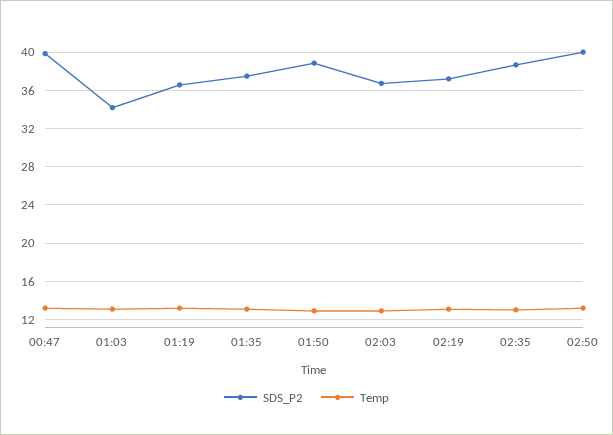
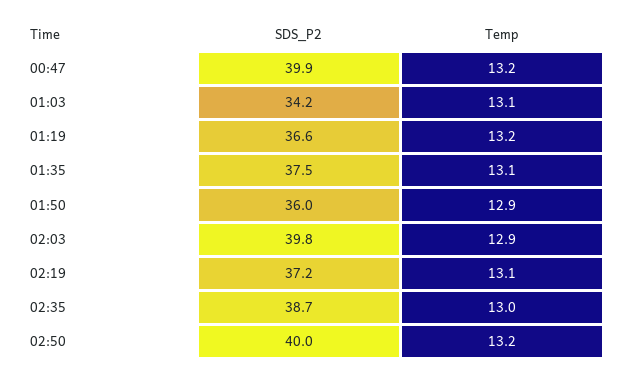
SDS_P2, 01:50: 39 -> 36
SDS_P2, 02:03: 37 -> 39.8

